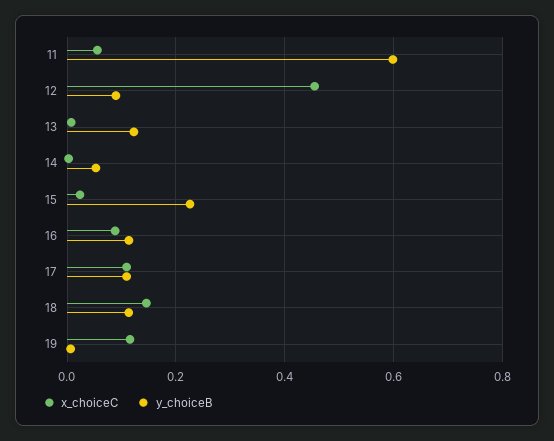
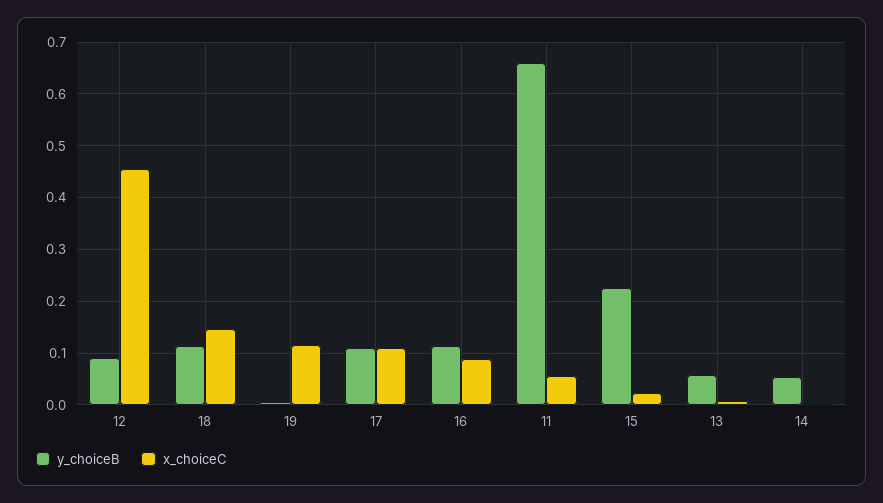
y_choiceB, 11: 0.6 -> 0.66
y_choiceB, 13: 0.12 -> 0.06

